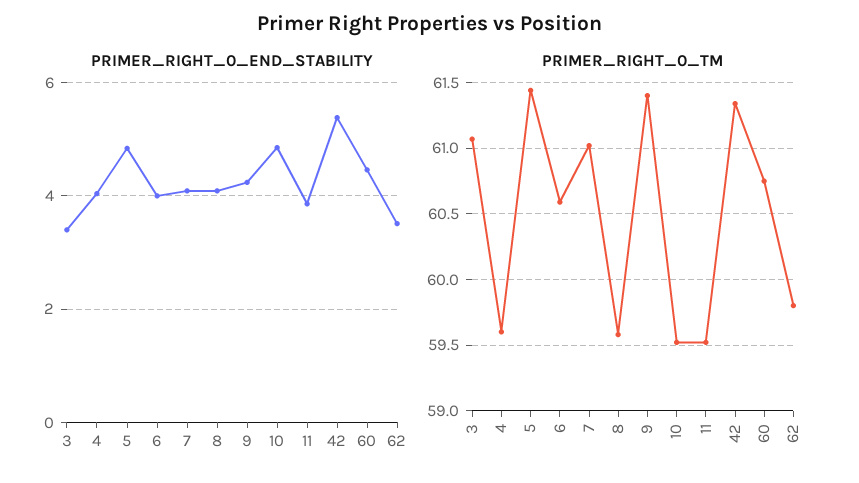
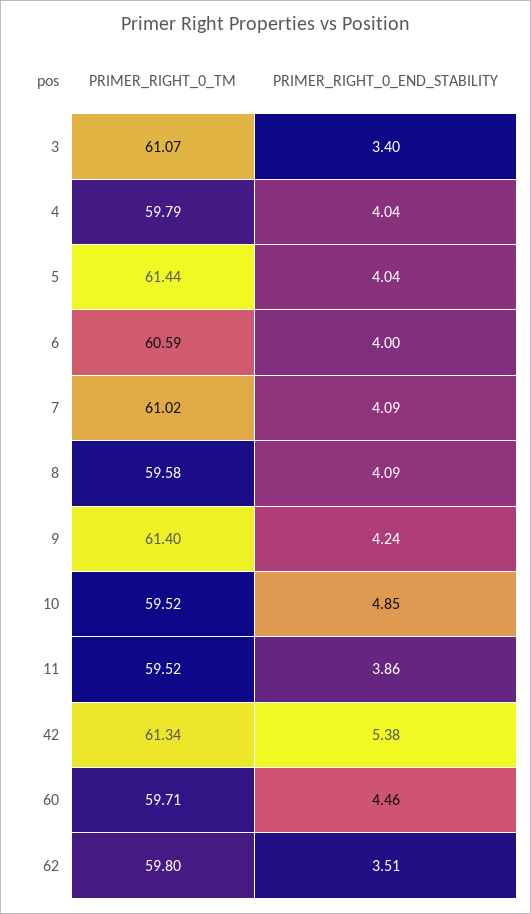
PRIMER_RIGHT_0_END_STABILITY, 5: 4.8 -> 4.04
PRIMER_RIGHT_0_TM, 4: 59.6 -> 59.79
PRIMER_RIGHT_0_TM, 60: 60.75 -> 59.71

